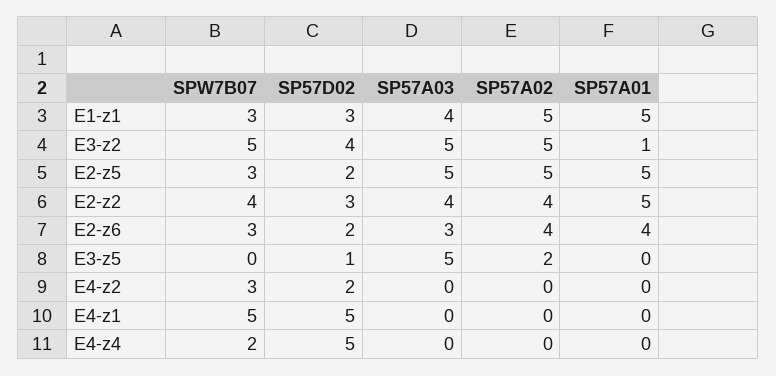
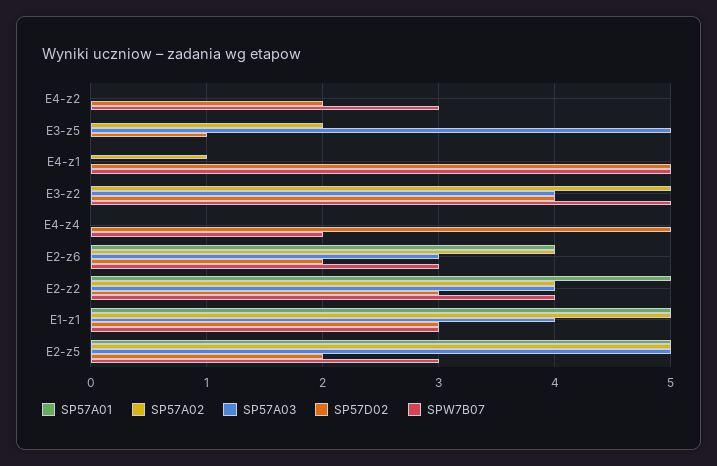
SP57A03, E3-z2: 5 -> 4
SP57A01, E3-z2: 1 -> 0
SP57A02, E4-z1: 0 -> 1

